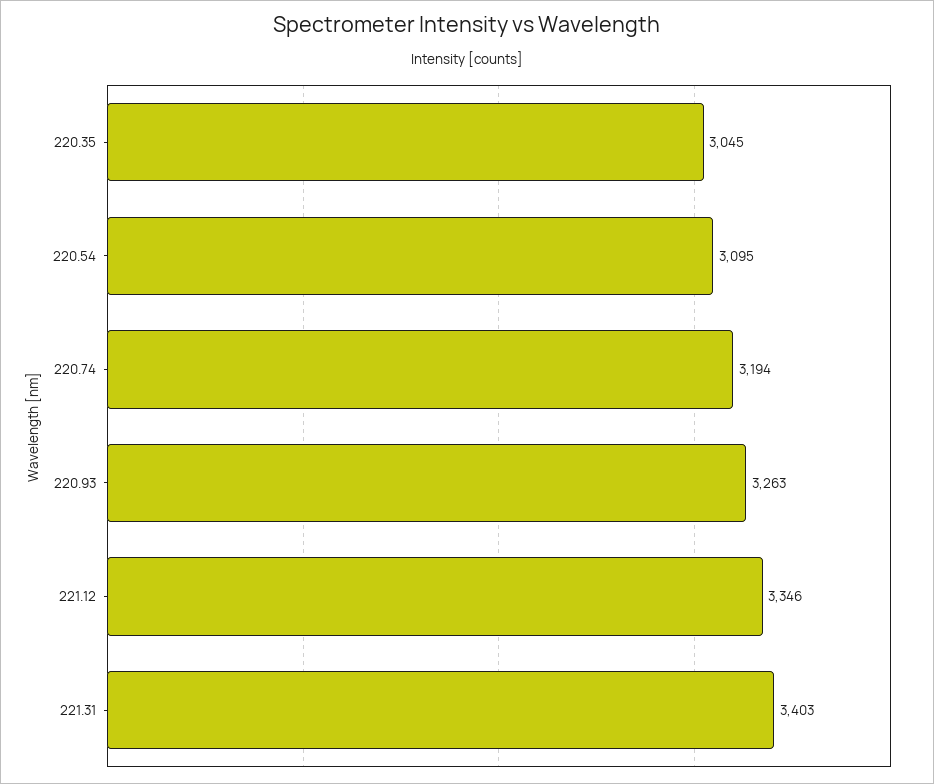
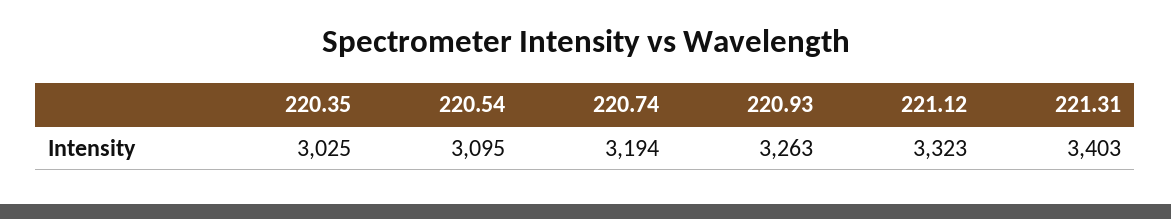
220.35: 3045 -> 3025
221.12: 3346 -> 3323

